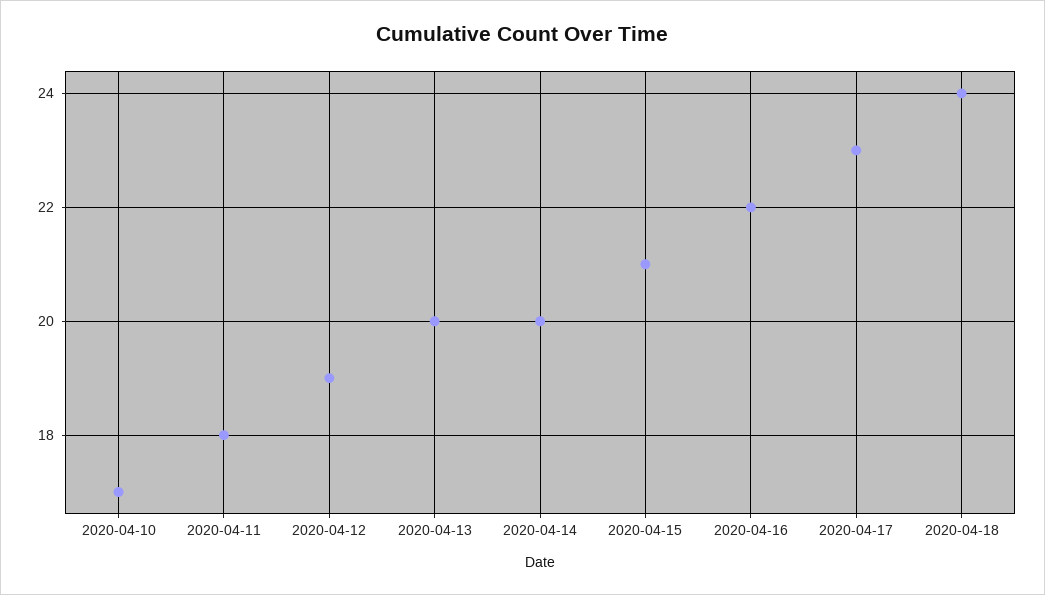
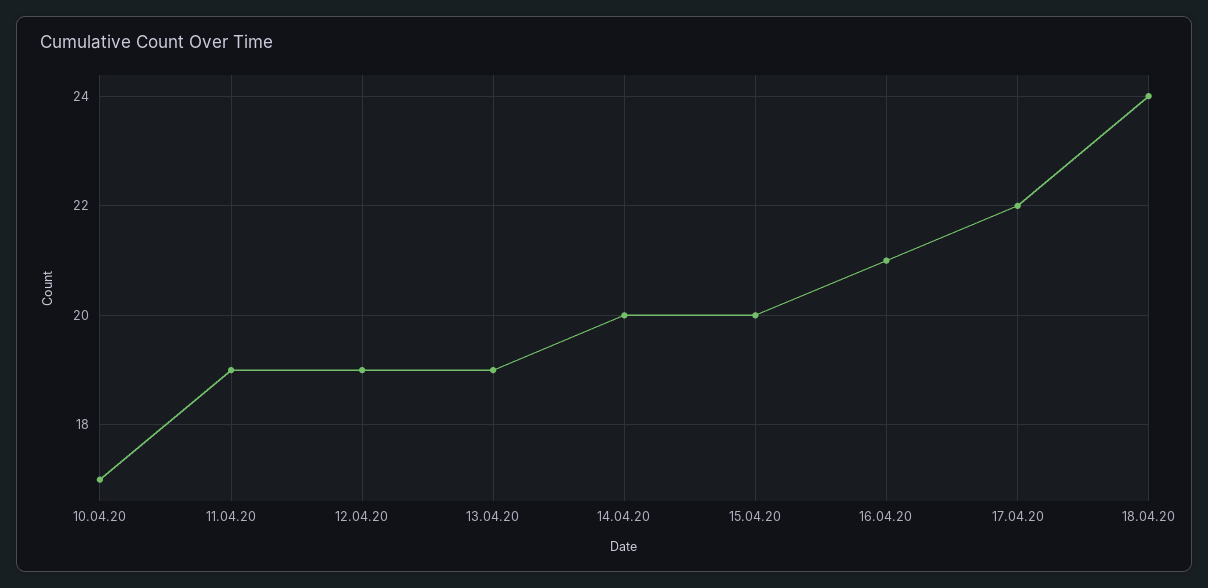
2020-04-11: 18 -> 19
2020-04-13: 20 -> 19
2020-04-15: 21 -> 20
2020-04-16: 22 -> 21
2020-04-17: 23 -> 22

